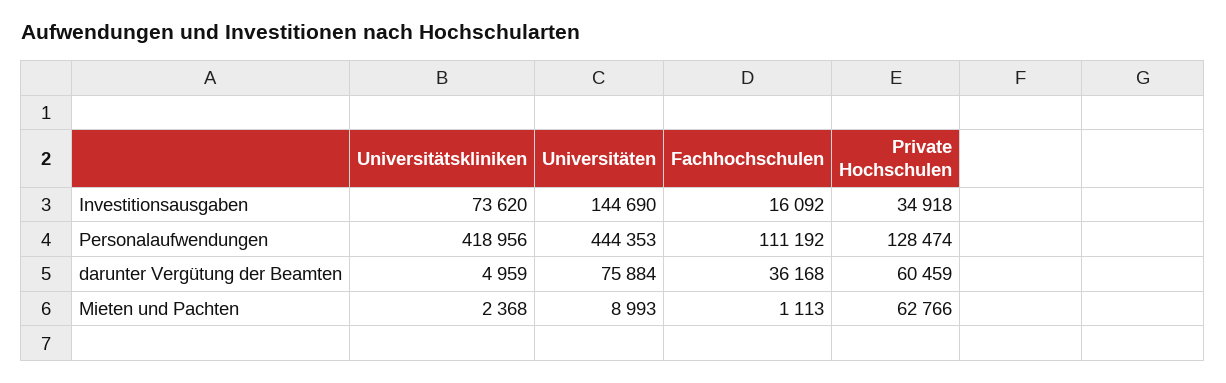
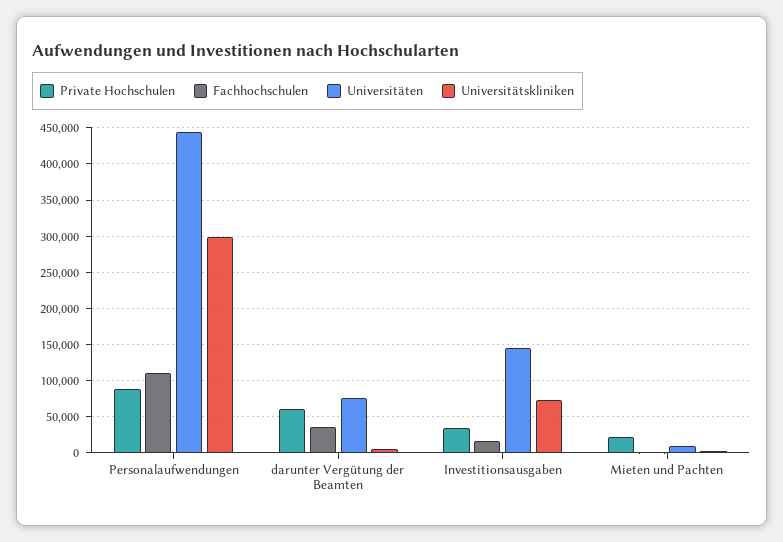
Universitätskliniken, Personalaufwendungen: 418956 -> 300000
Private Hochschulen, Personalaufwendungen: 128474 -> 90000
Private Hochschulen, Mieten und Pachten: 62766 -> 20000

